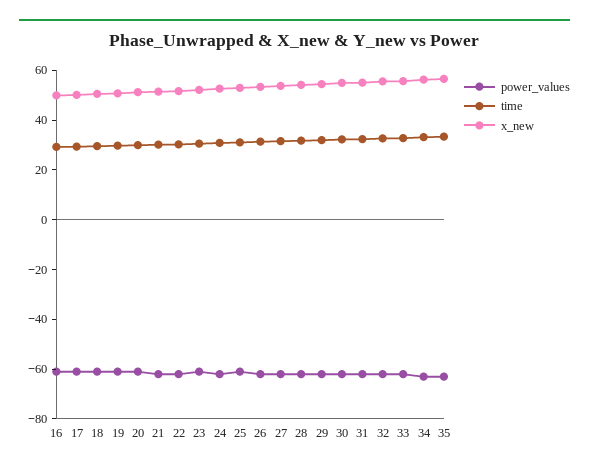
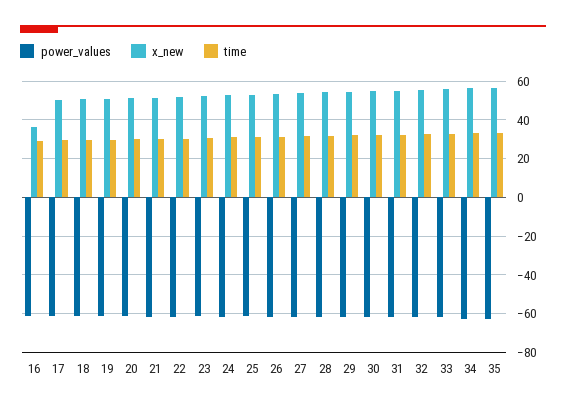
x_new, 16: 50 -> 35

